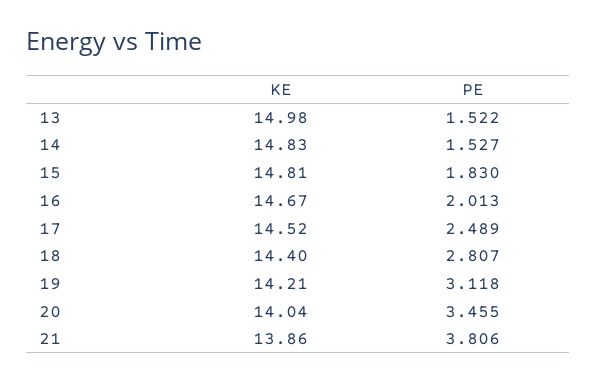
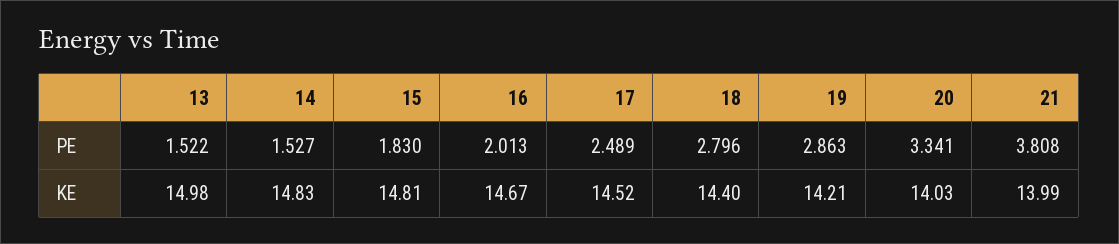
PE, 18: 2.807 -> 2.796
PE, 19: 3.118 -> 2.863
KE, 20: 14.04 -> 14.03
PE, 20: 3.455 -> 3.341
KE, 21: 13.86 -> 13.99
PE, 21: 3.806 -> 3.808

